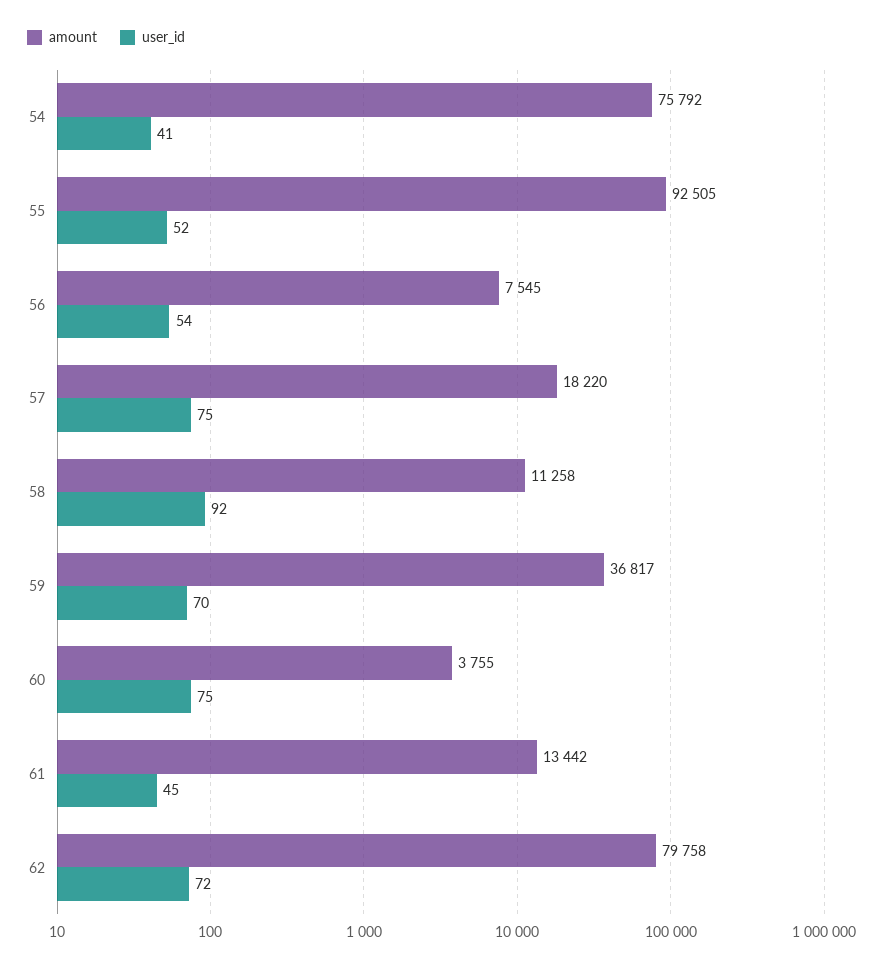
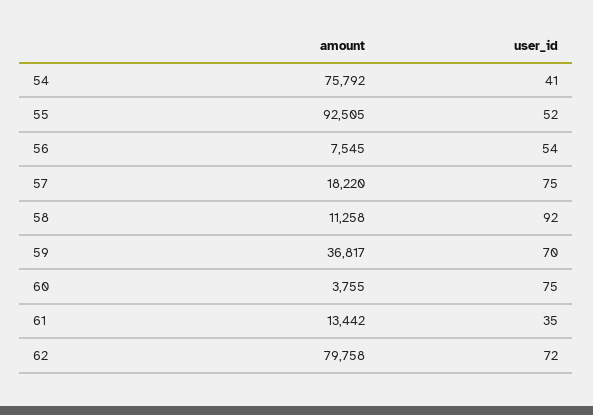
user_id, 61: 45 -> 35

